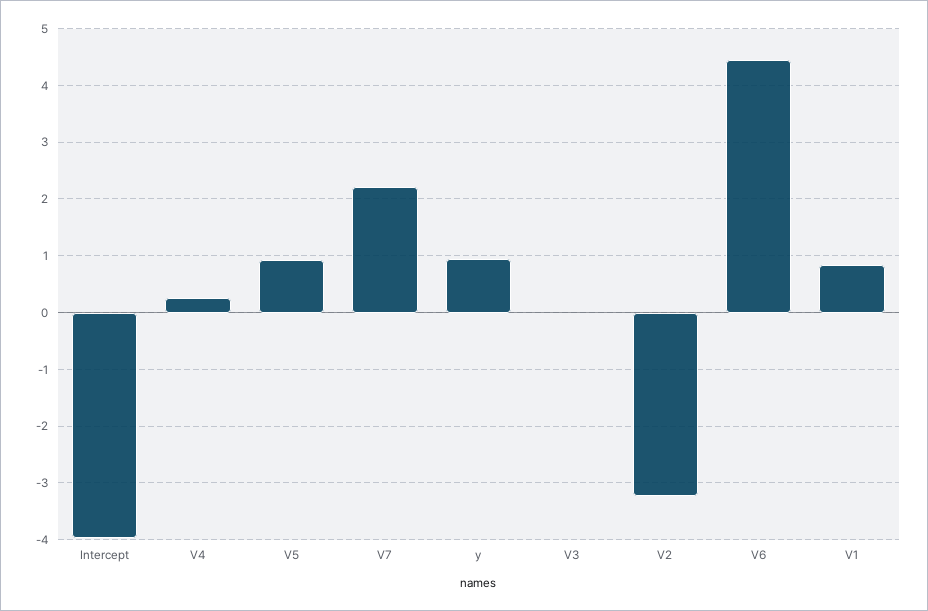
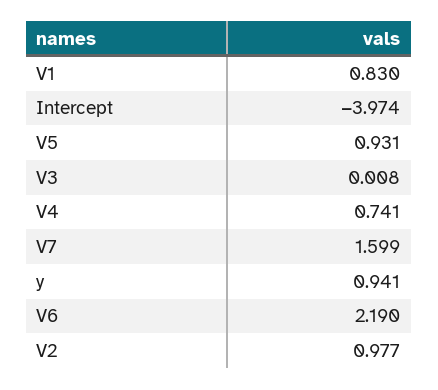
V4: 0.2 -> 0.741
V7: 2.2 -> 1.599
V2: -3.2 -> 0.977
V6: 4.4 -> 2.19

